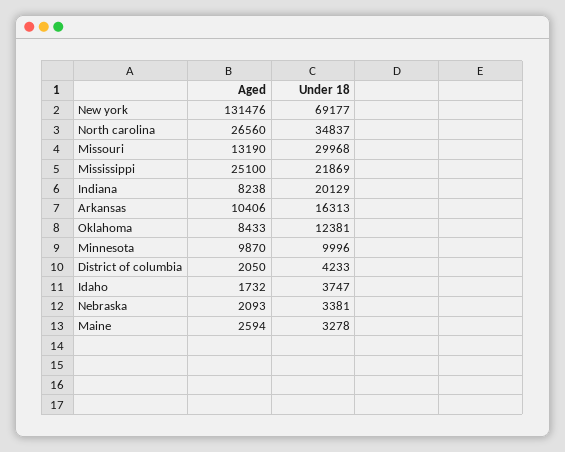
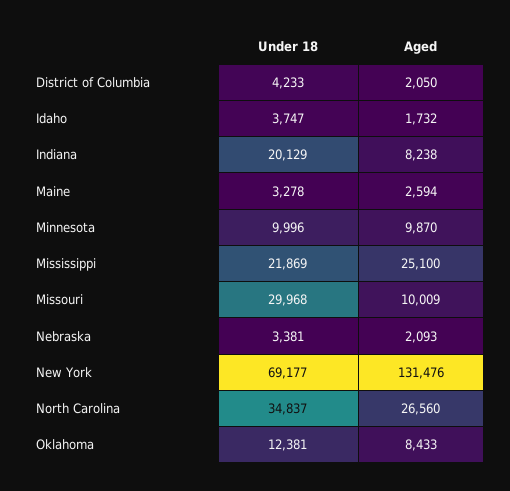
Aged, Missouri: 13190 -> 10009
Aged, Arkansas: 10406 -> none
Under 18, Arkansas: 16313 -> none

